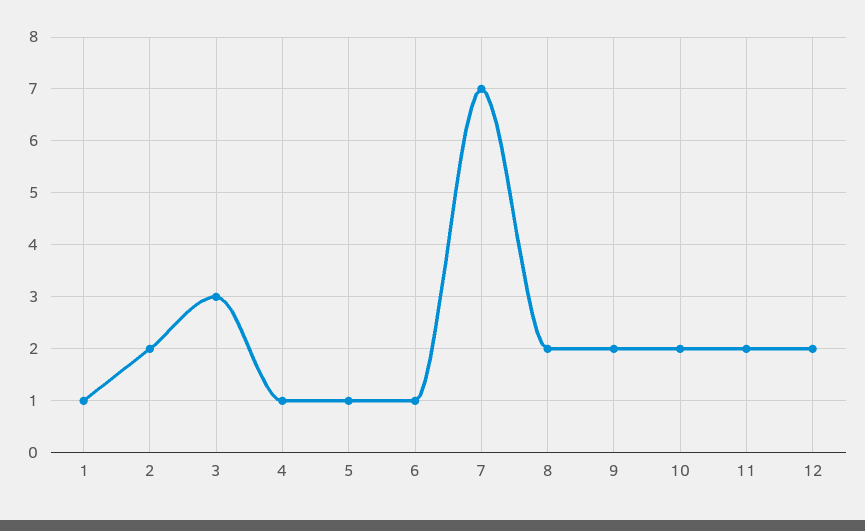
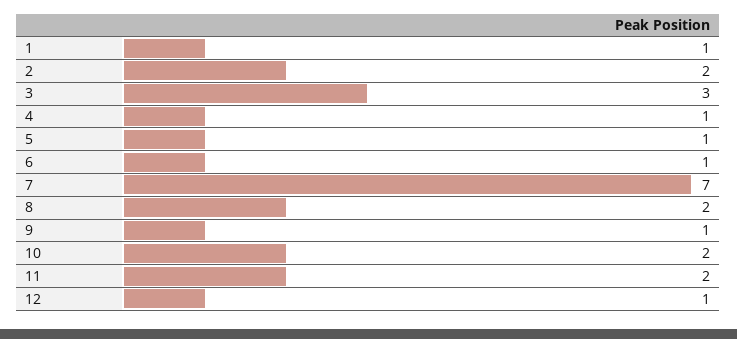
9: 2 -> 1
12: 2 -> 1

